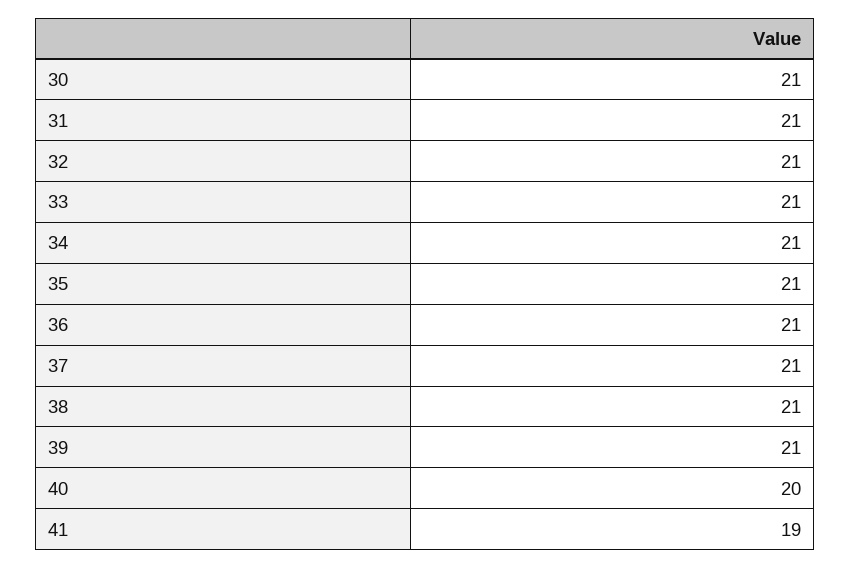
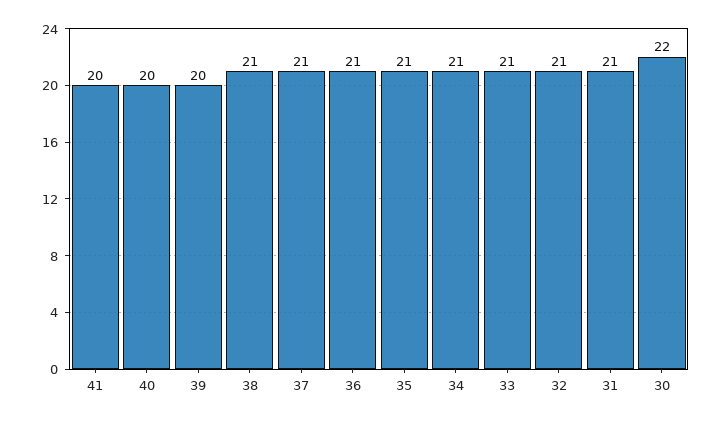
30: 21 -> 22
39: 21 -> 20
41: 19 -> 20

